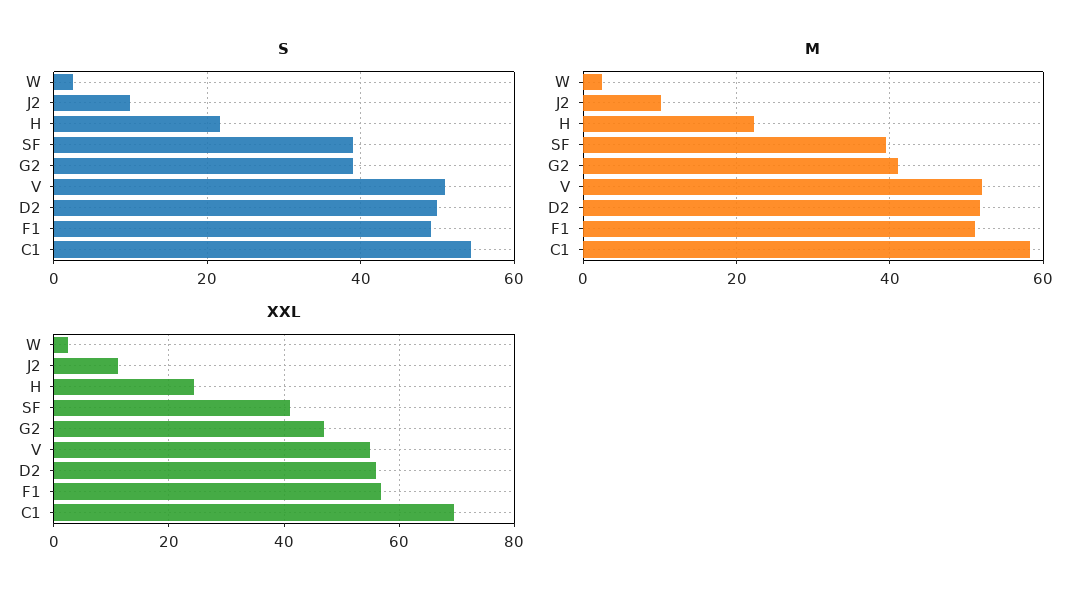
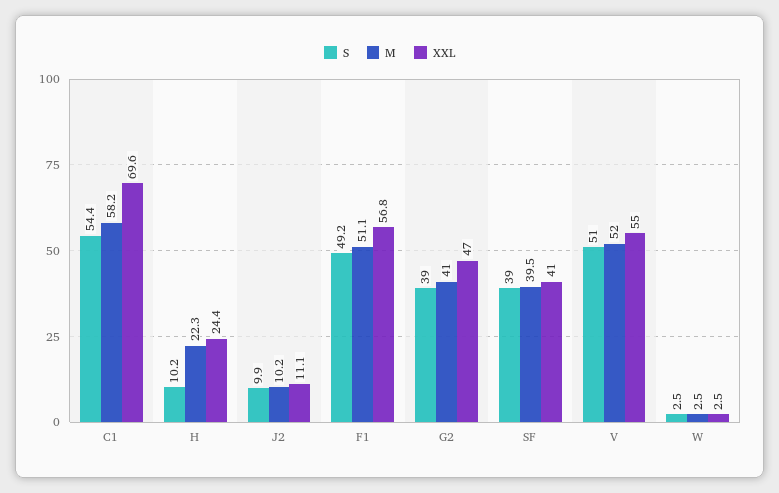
S, H: 22 -> 10.2
S, D2: 50 -> none
M, D2: 52 -> none
XXL, D2: 56 -> none

